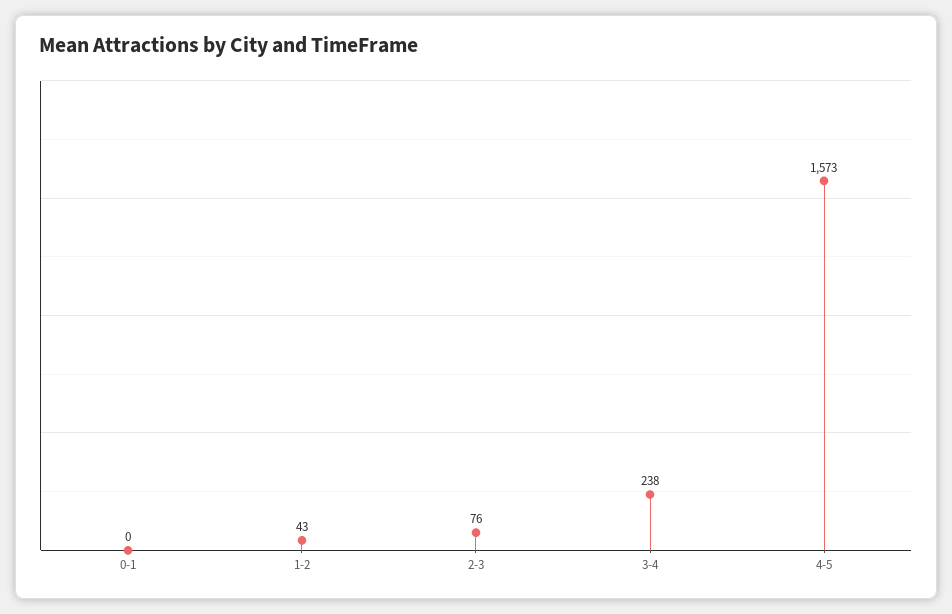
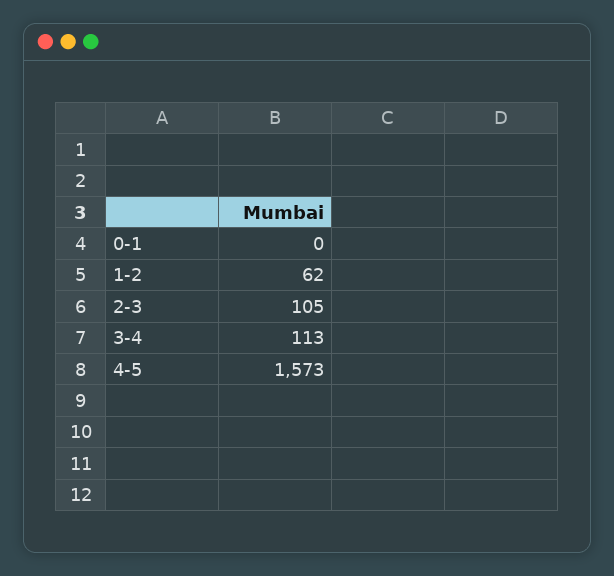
1-2: 43 -> 62
2-3: 76 -> 105
3-4: 238 -> 113

